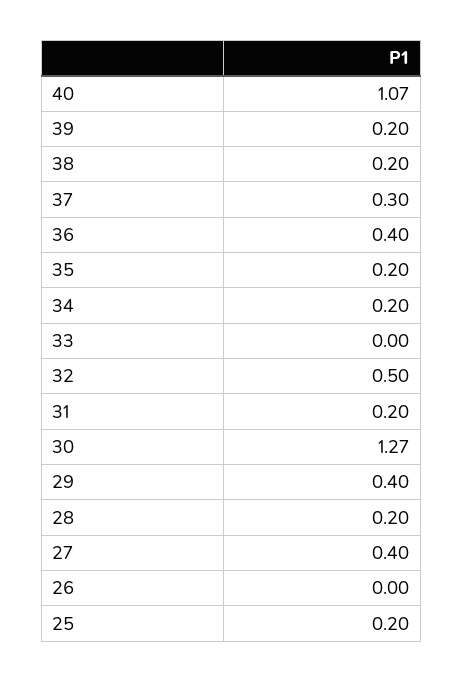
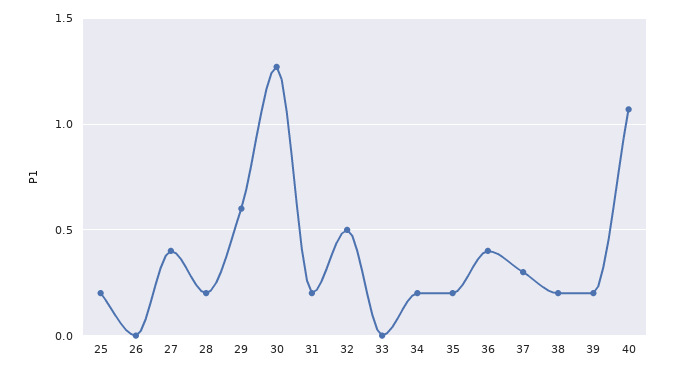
29: 0.4 -> 0.6

